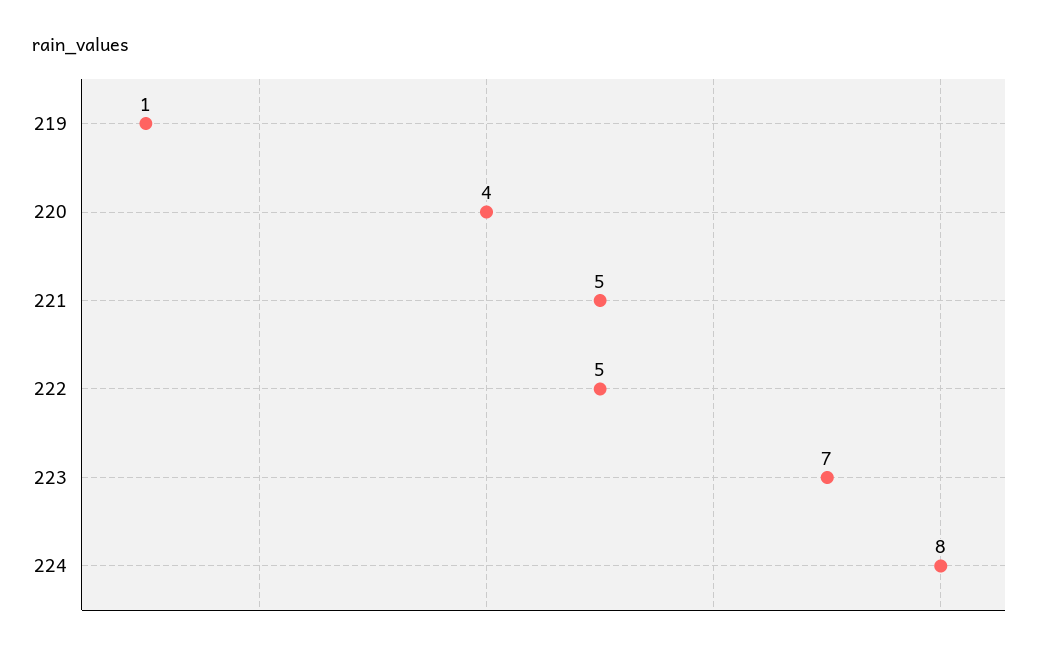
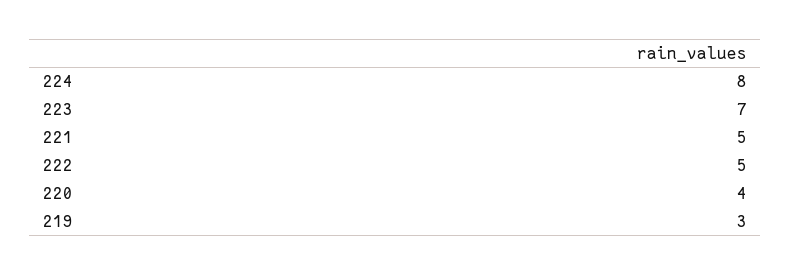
219: 1 -> 3

